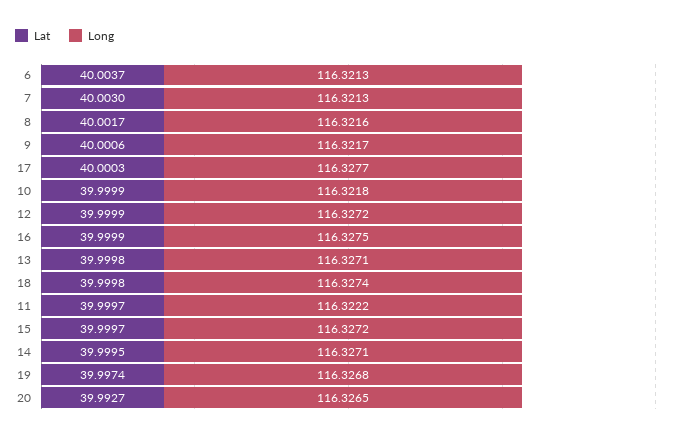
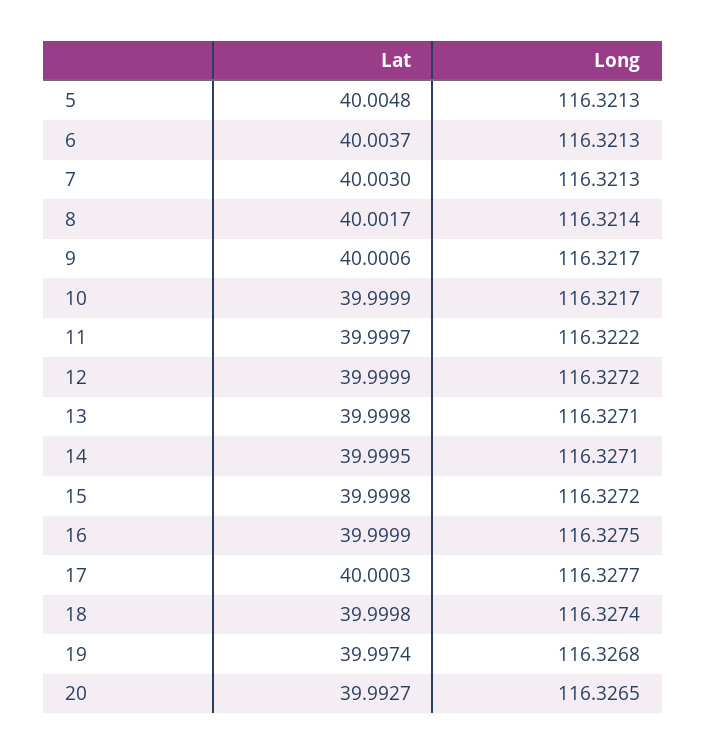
Long, 8: 116.3216 -> 116.3214
Long, 10: 116.3218 -> 116.3217
Lat, 15: 39.9997 -> 39.9998
Lat, 5: none -> 40.0048
Long, 5: none -> 116.3213

